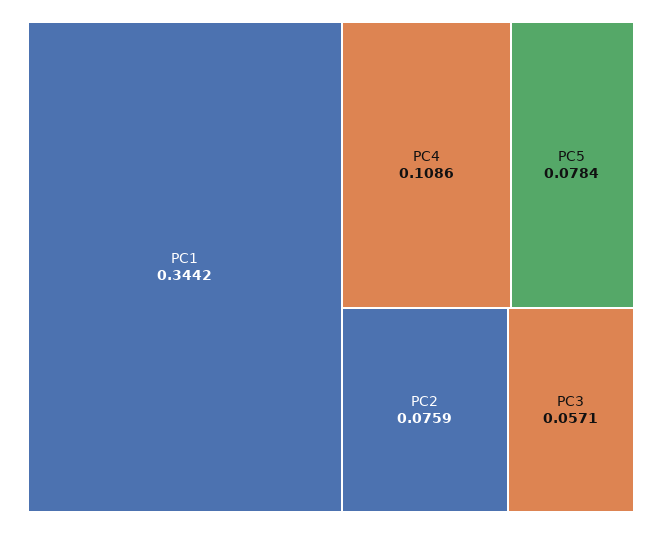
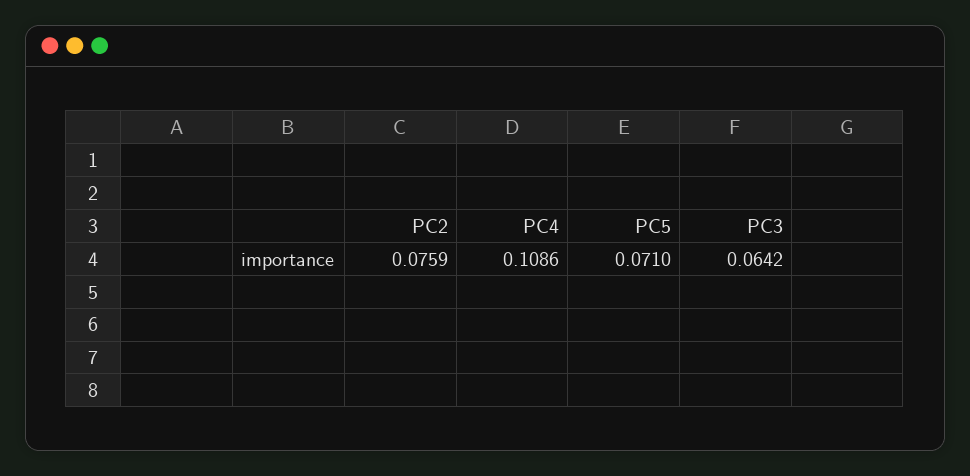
PC1: 0.3442 -> none
PC5: 0.0784 -> 0.071
PC3: 0.0571 -> 0.0642

